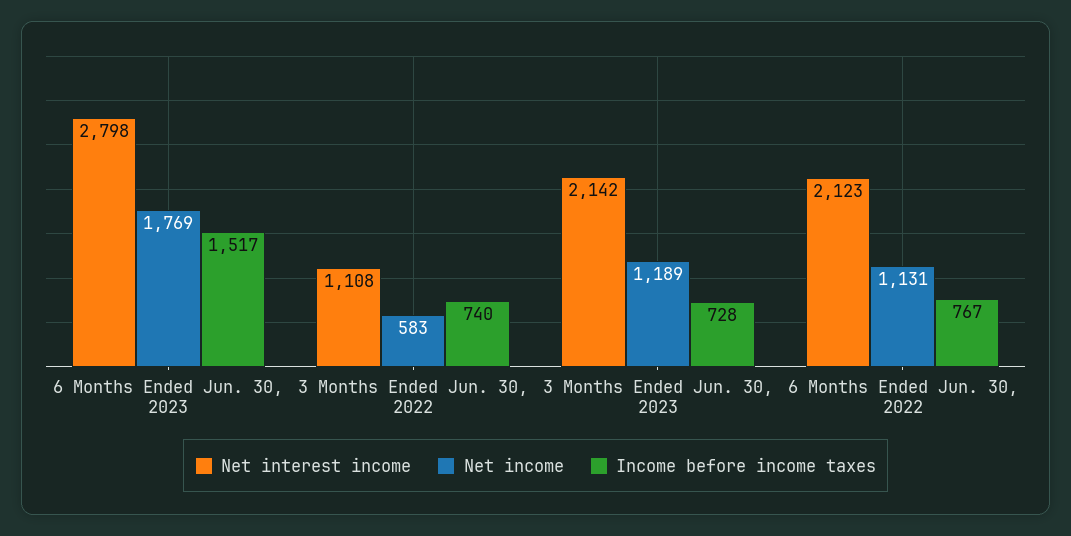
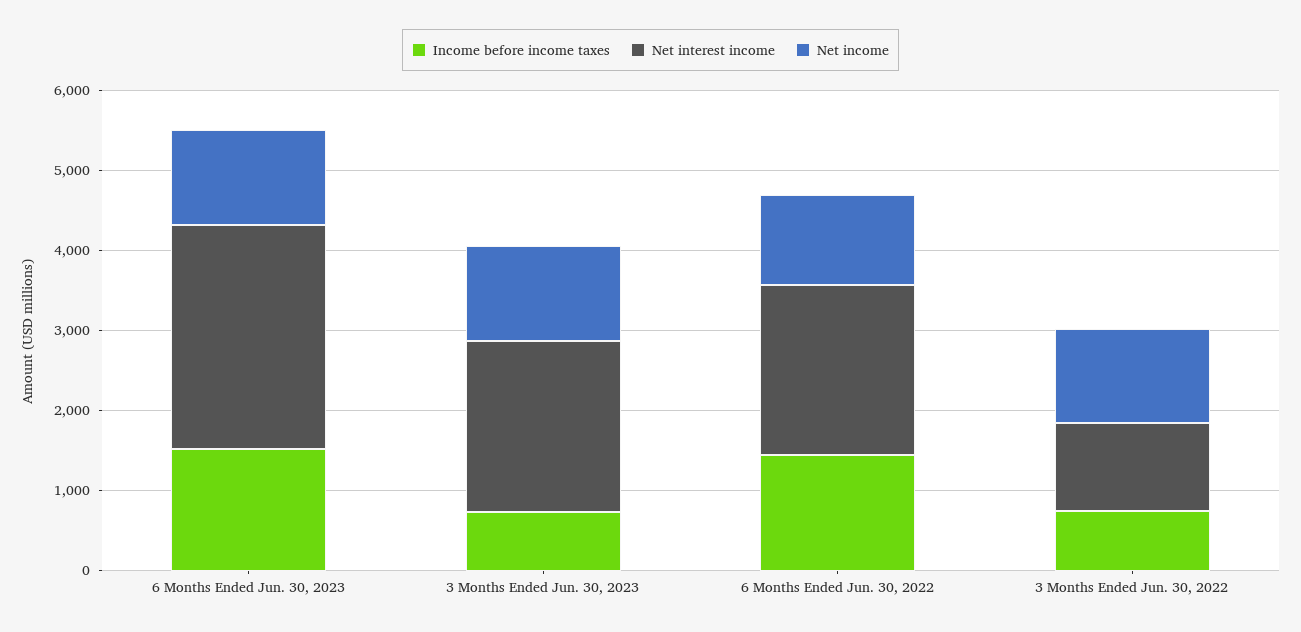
Net income, 6 Months Ended Jun. 30, 2023: 1769 -> 1200
Net income, 3 Months Ended Jun. 30, 2022: 583 -> 1200
Income before income taxes, 6 Months Ended Jun. 30, 2022: 767 -> 1400

